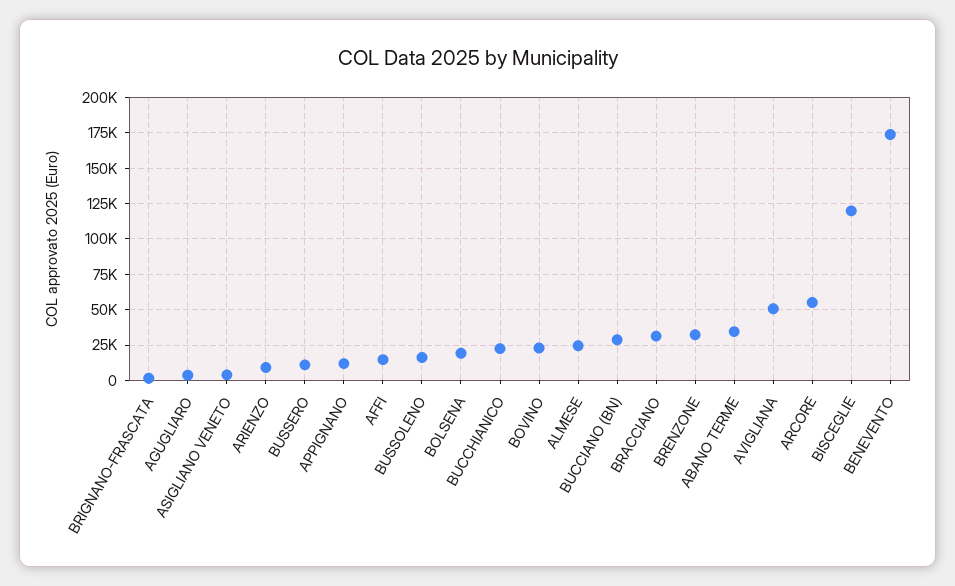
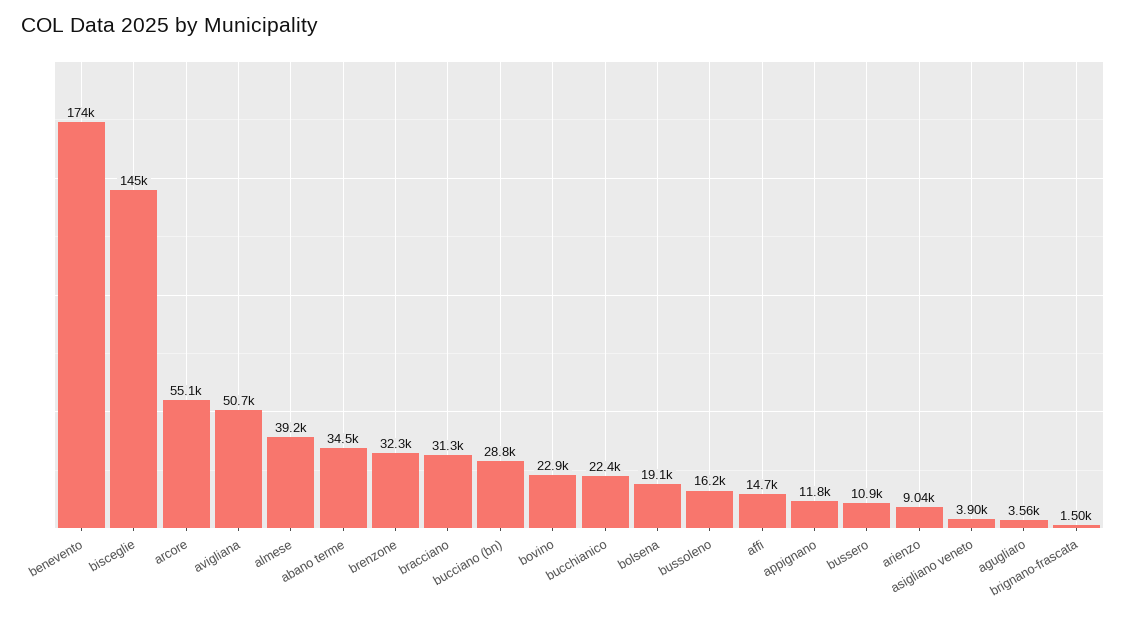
ALMESE: 25000 -> 39200
BISCEGLIE: 120000 -> 145000

